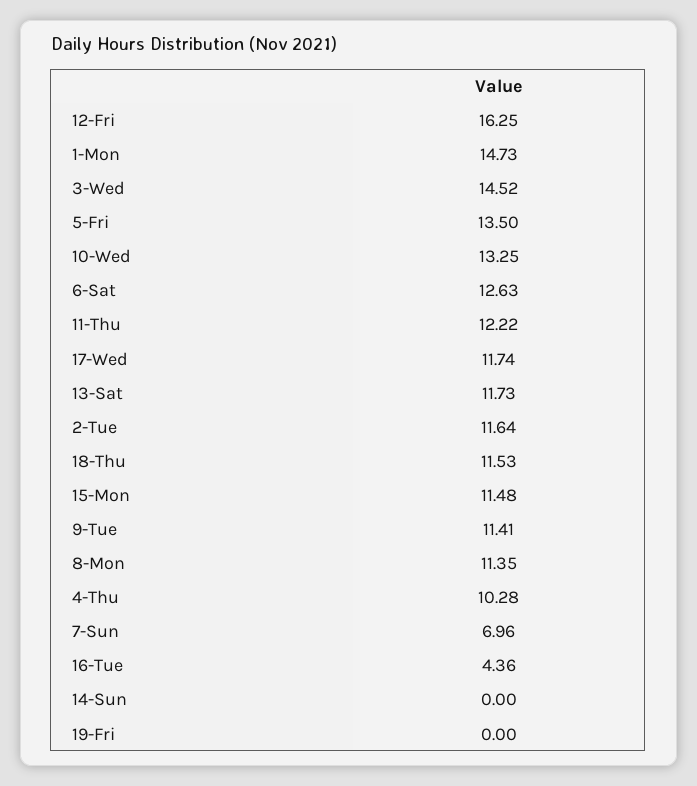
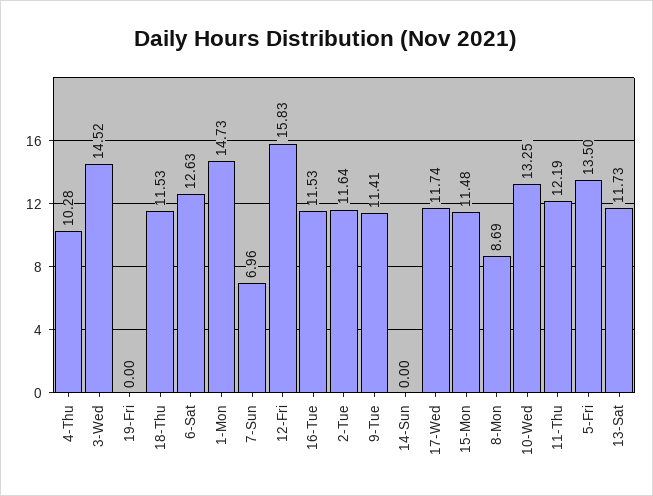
12-Fri: 16.25 -> 15.83
11-Thu: 12.22 -> 12.19
8-Mon: 11.35 -> 8.69
16-Tue: 4.36 -> 11.53

